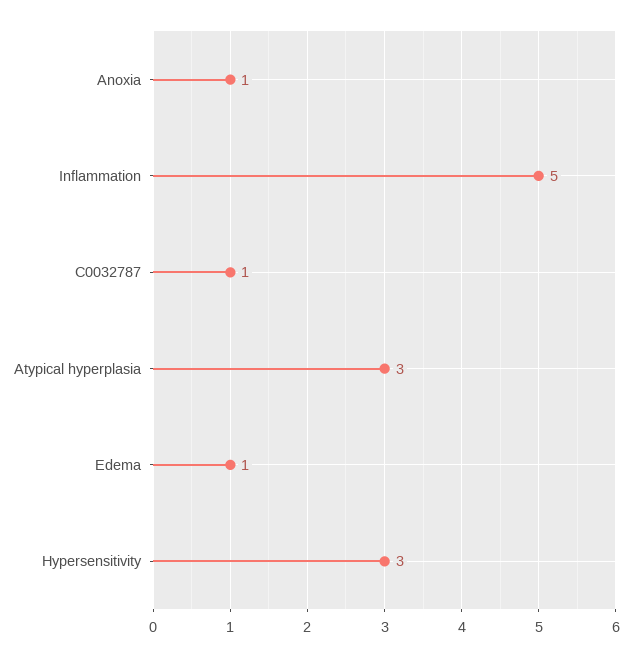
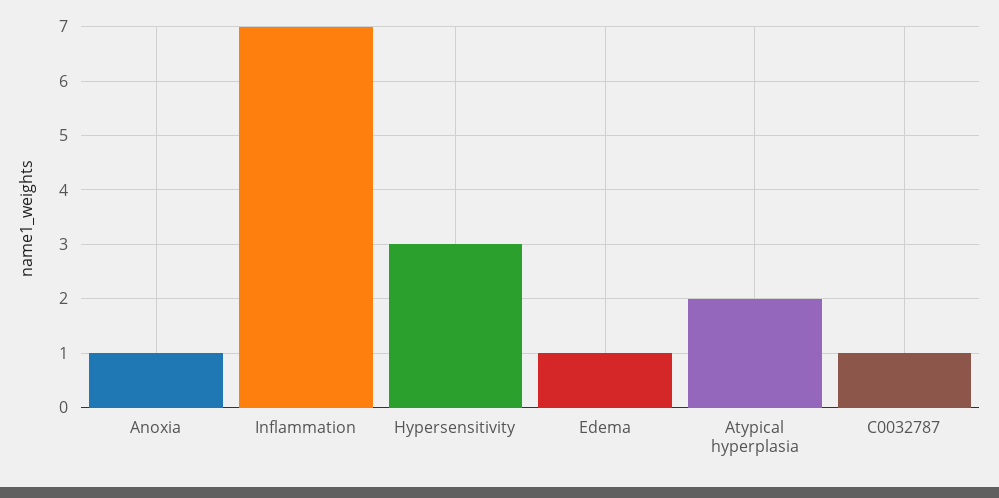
Inflammation: 5 -> 7
Atypical hyperplasia: 3 -> 2

